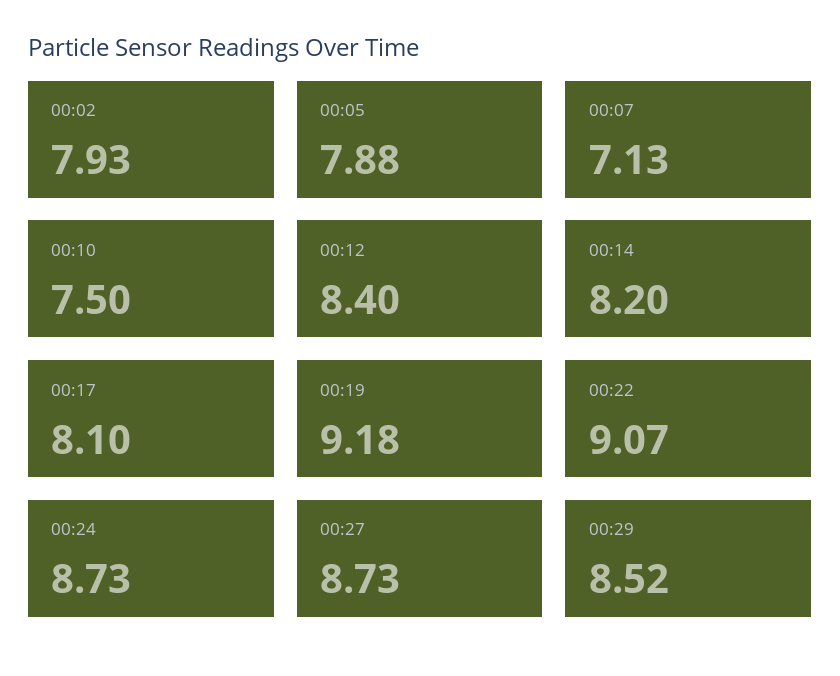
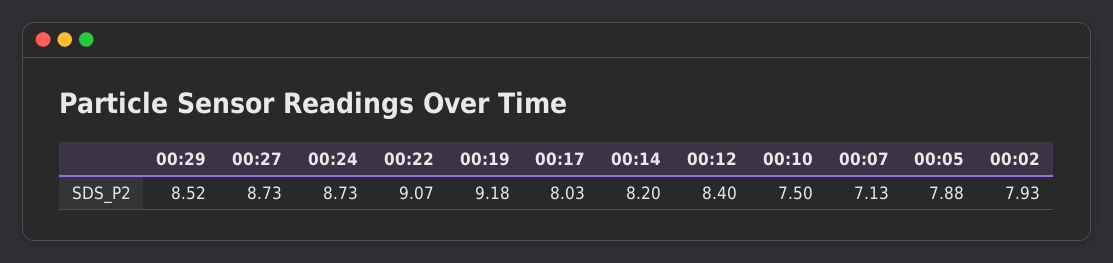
00:17: 8.1 -> 8.03

